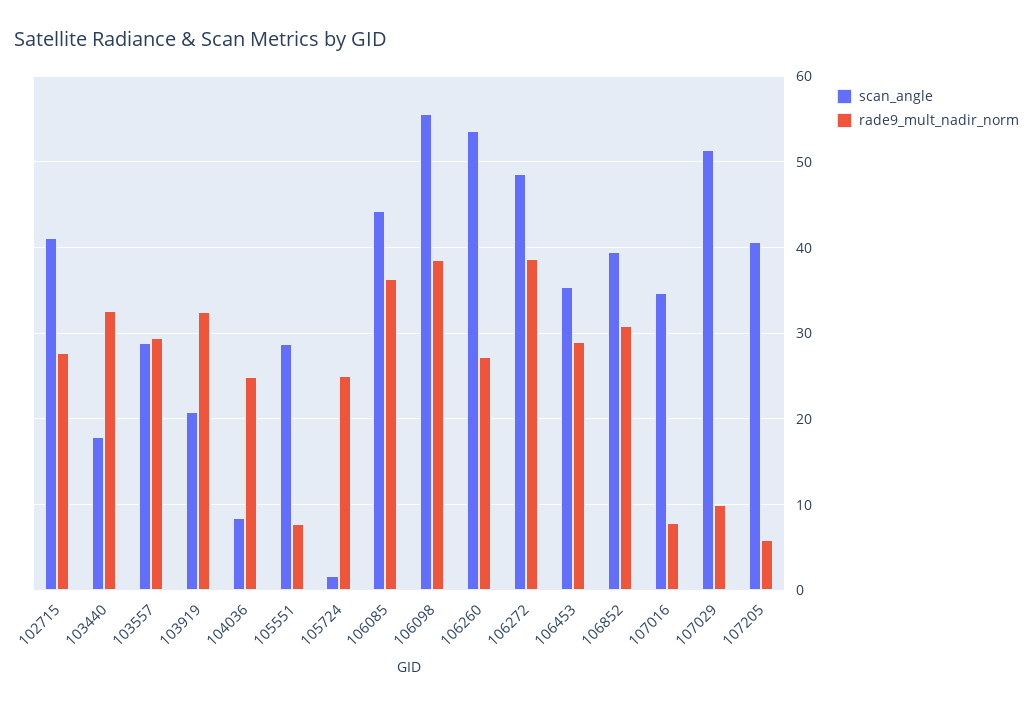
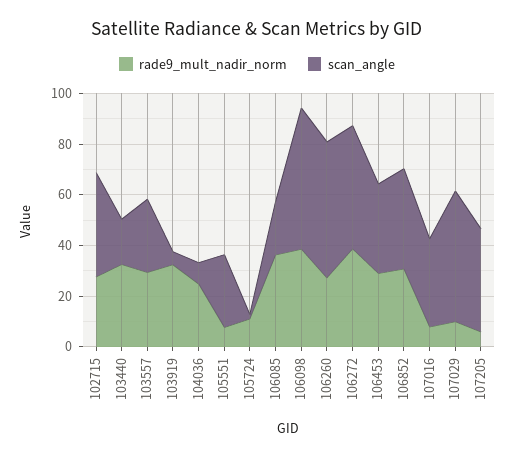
scan_angle, 103919: 21 -> 5
rade9_mult_nadir_norm, 105724: 25 -> 10
scan_angle, 106085: 44 -> 20

